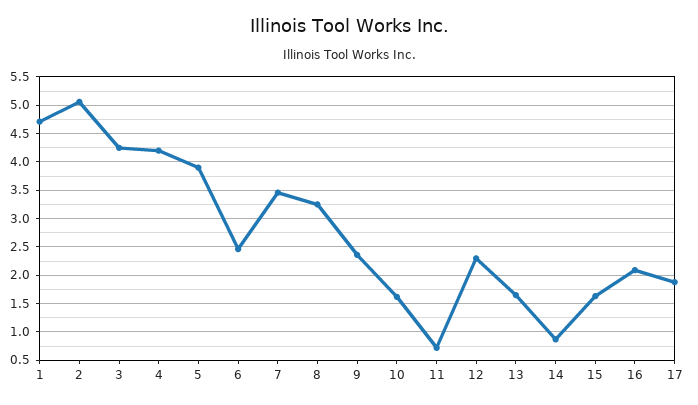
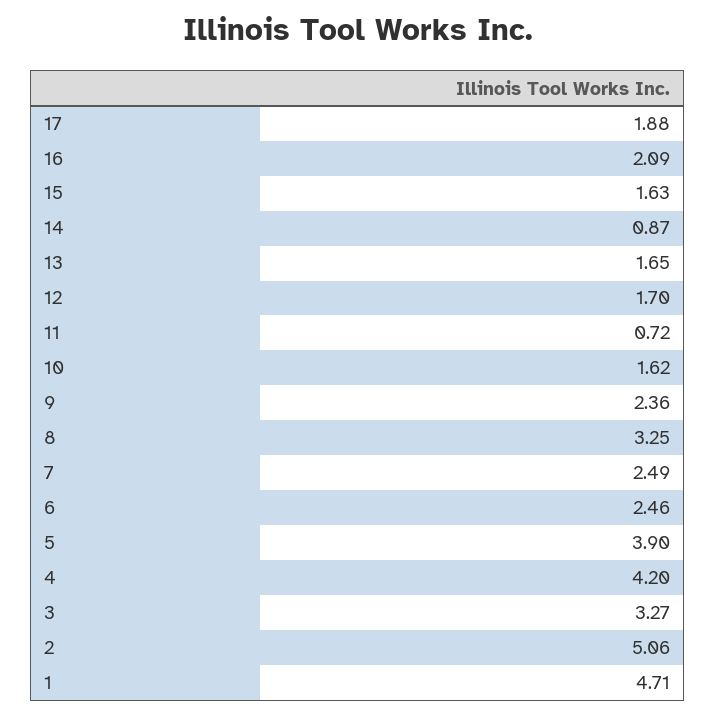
3: 4.25 -> 3.27
7: 3.5 -> 2.49
12: 2.25 -> 1.7

